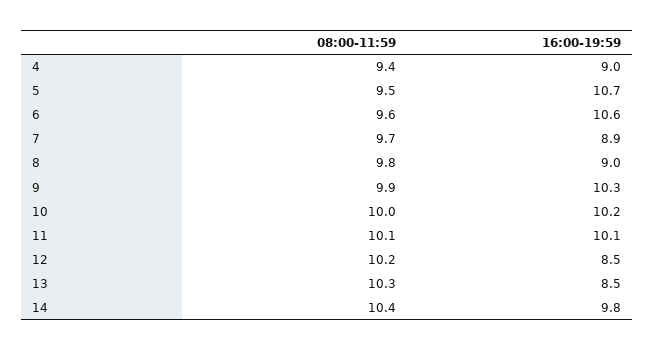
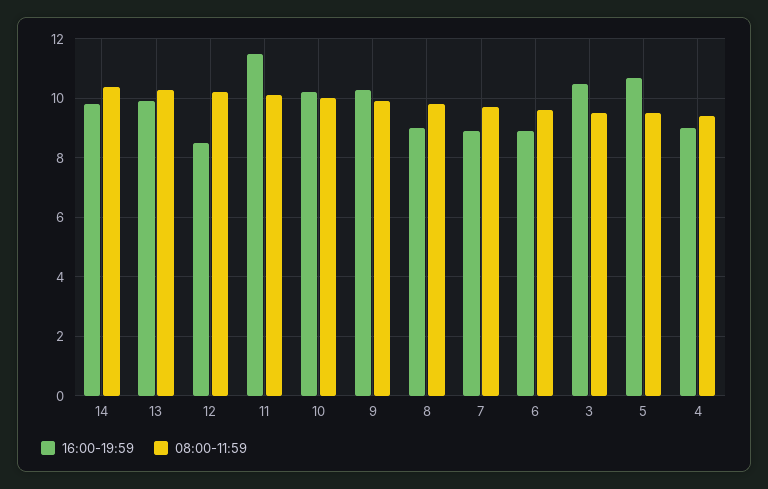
16:00-19:59, 6: 10.6 -> 9
16:00-19:59, 11: 10.1 -> 11.5
16:00-19:59, 13: 8.5 -> 10
16:00-19:59, 3: none -> 10.5
08:00-11:59, 3: none -> 9.5

